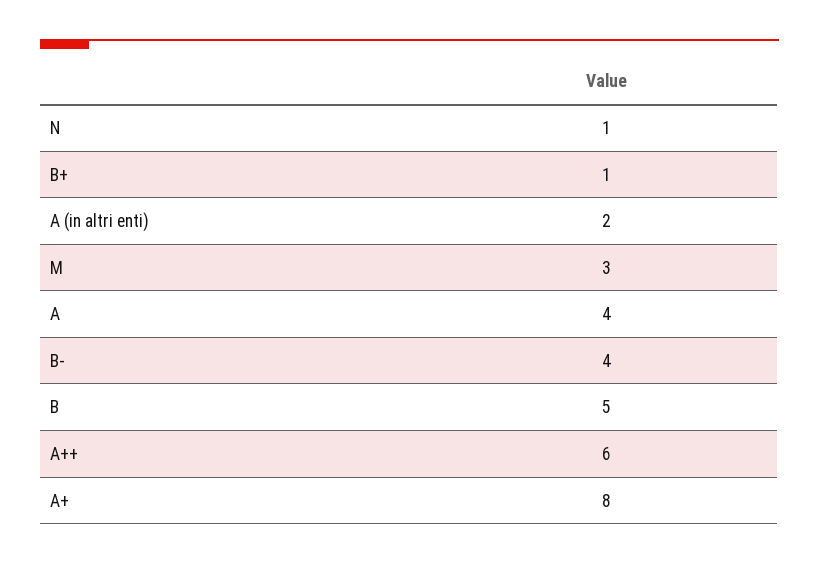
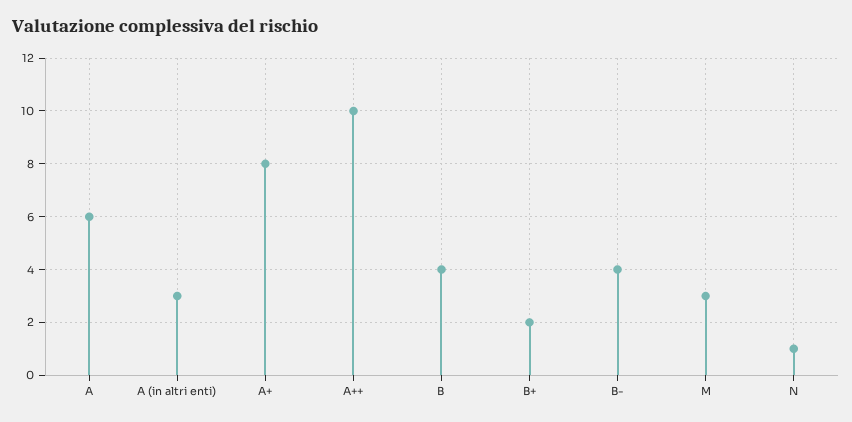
B+: 1 -> 2
A (in altri enti): 2 -> 3
A: 4 -> 6
B: 5 -> 4
A++: 6 -> 10

